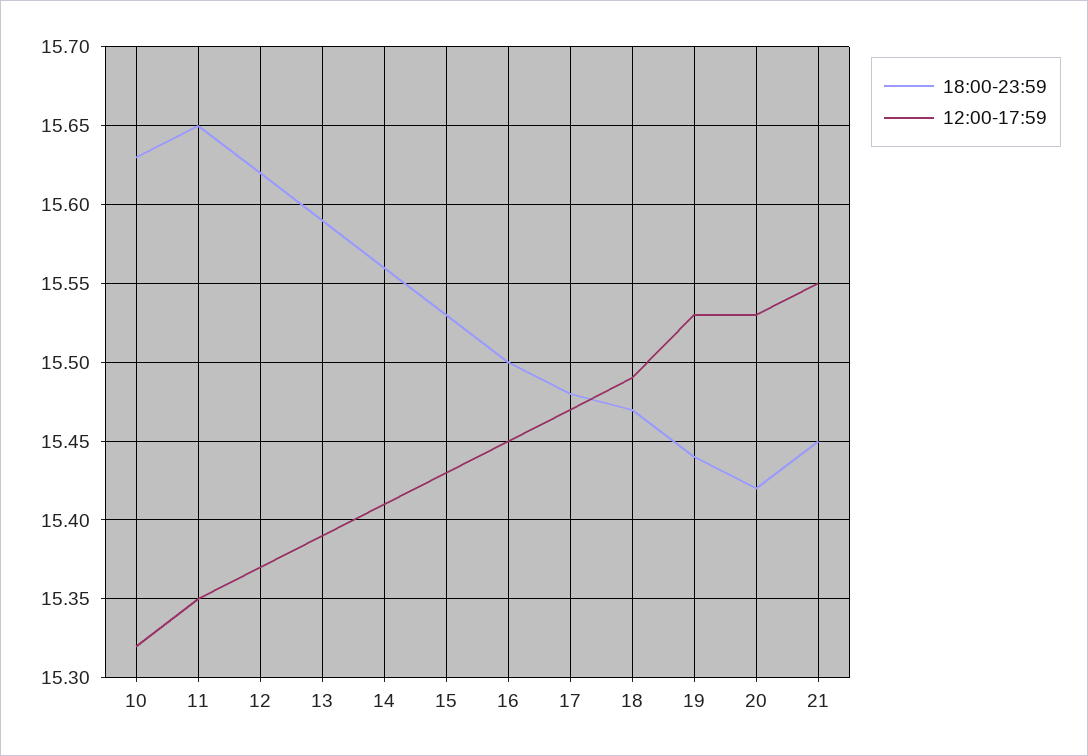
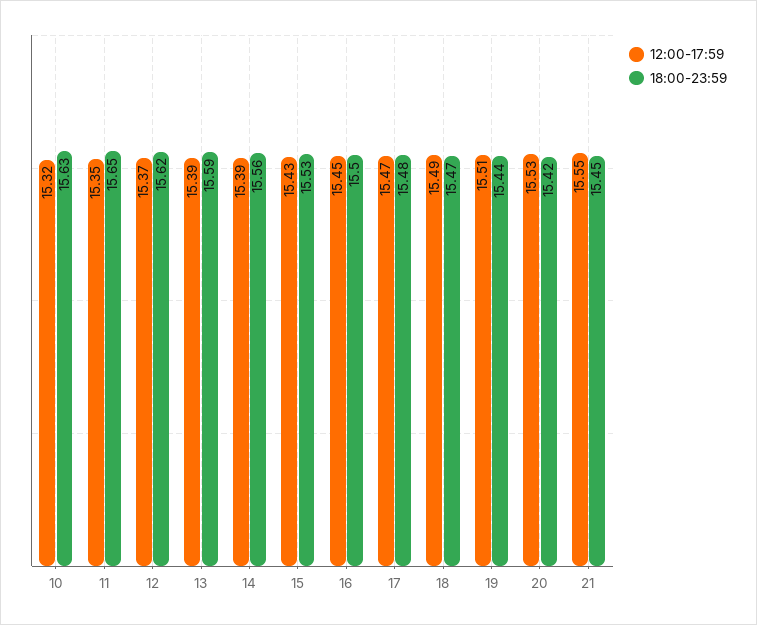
12:00-17:59, 14: 15.41 -> 15.39
12:00-17:59, 19: 15.53 -> 15.51

